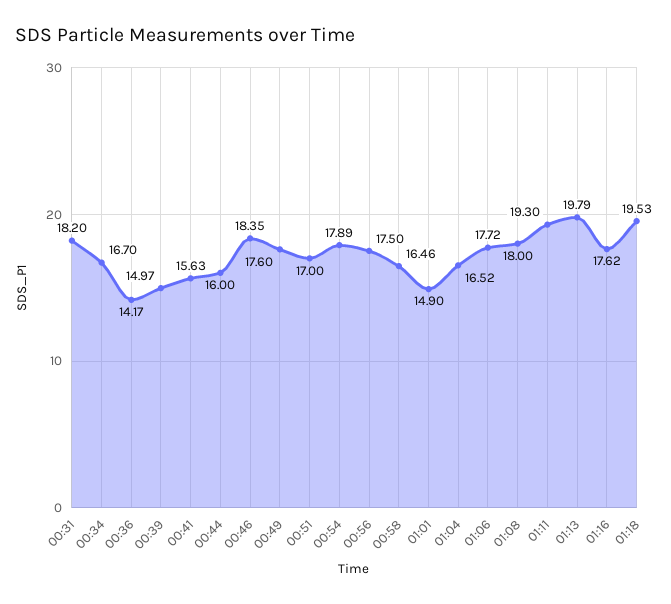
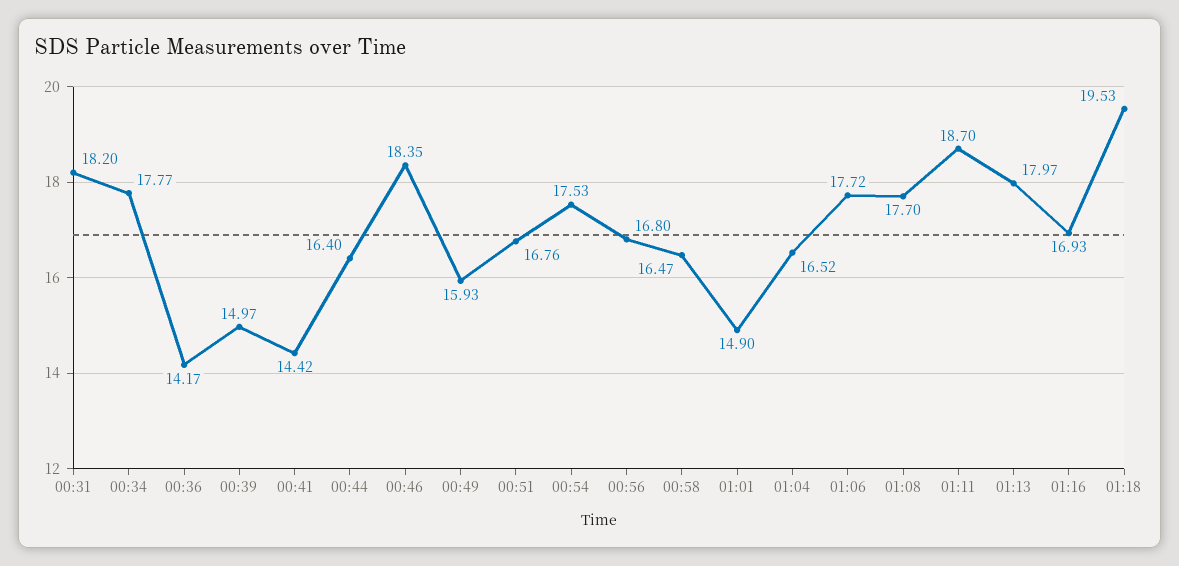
00:34: 16.7 -> 17.77
00:41: 15.63 -> 14.42
00:44: 16 -> 16.4
00:49: 17.6 -> 15.93
00:51: 17 -> 16.76
00:54: 17.89 -> 17.53
00:56: 17.5 -> 16.8
00:58: 16.46 -> 16.47
01:08: 18 -> 17.7
01:11: 19.3 -> 18.7
01:13: 19.79 -> 17.97
01:16: 17.62 -> 16.93

